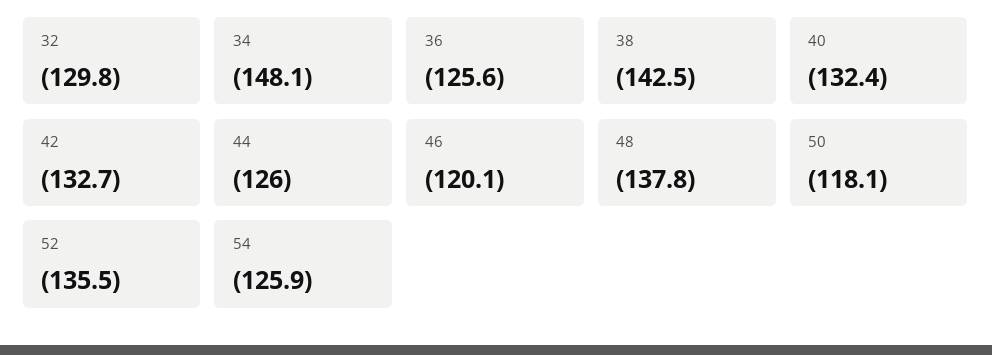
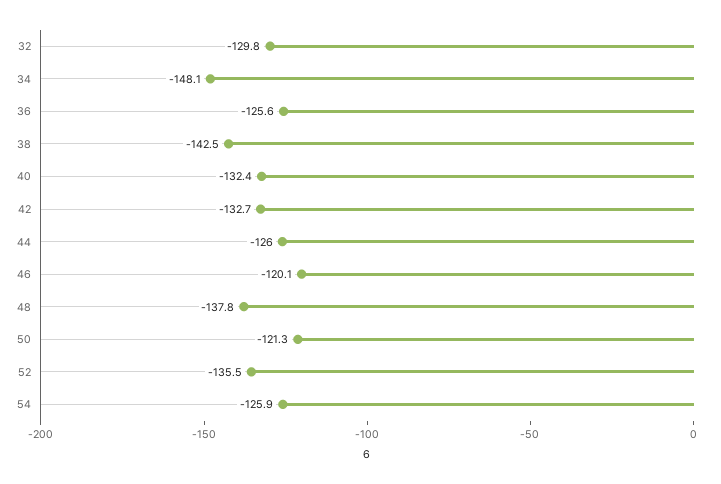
50: -118.1 -> -121.3

